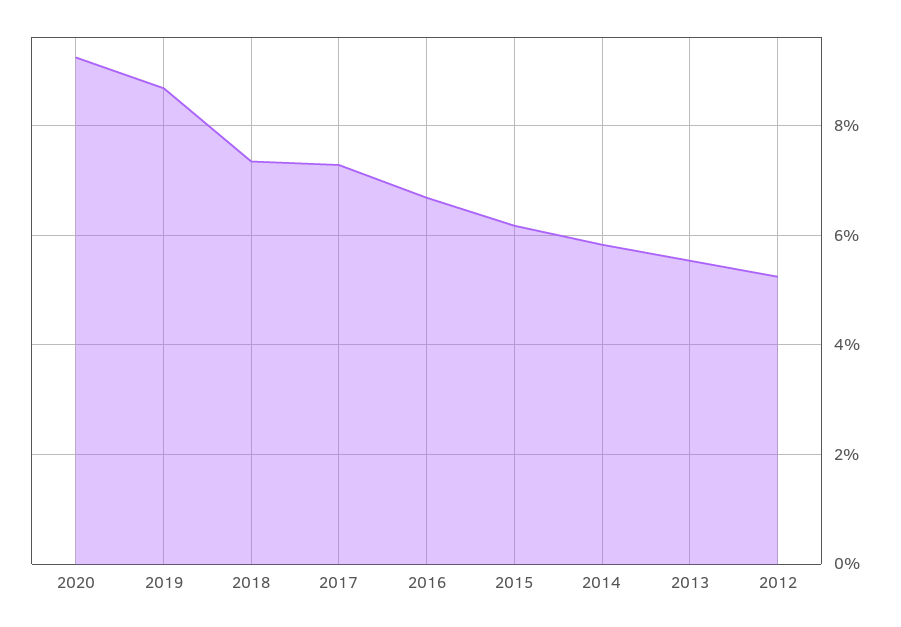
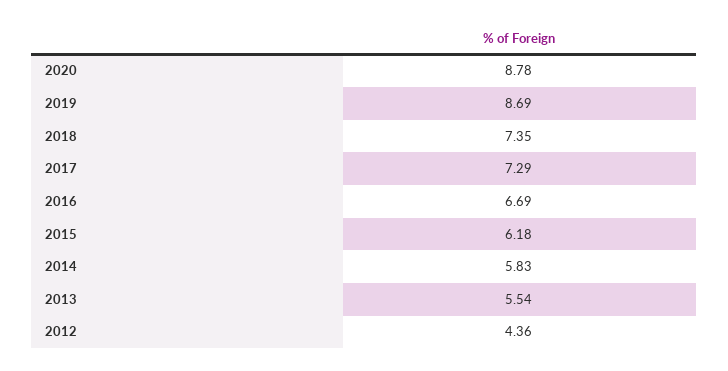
2020: 9.2 -> 8.78
2012: 5.2 -> 4.36

